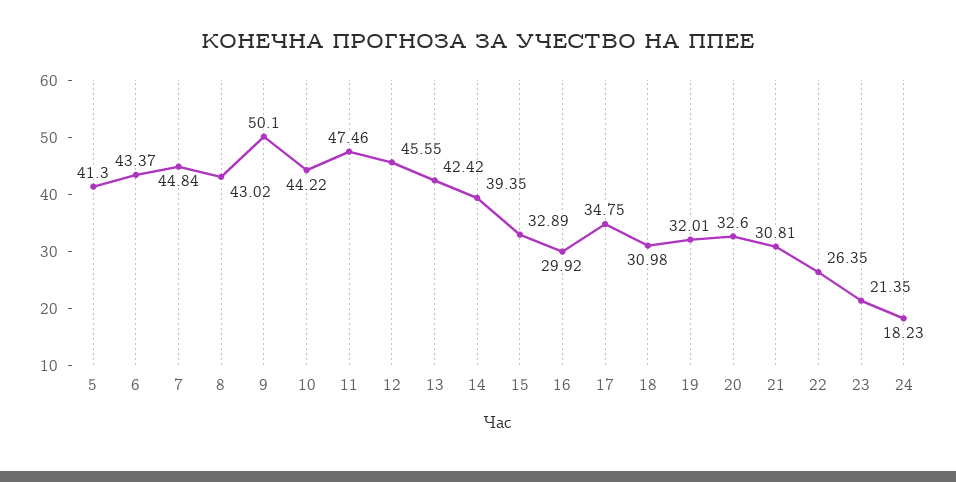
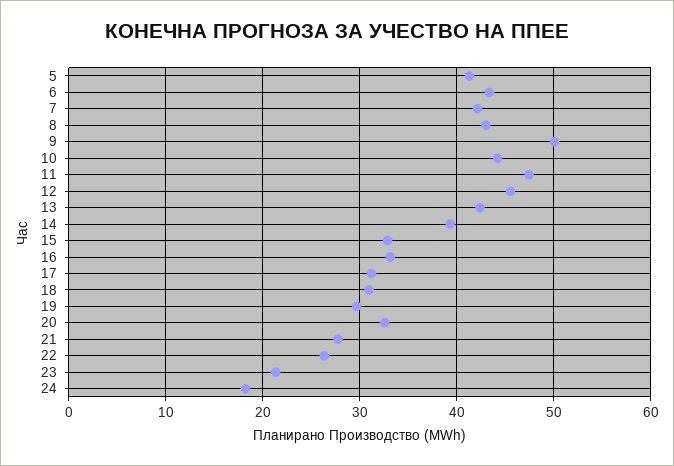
7: 44.84 -> 42
16: 29.92 -> 33
17: 34.75 -> 31
19: 32.01 -> 30
21: 30.81 -> 28

